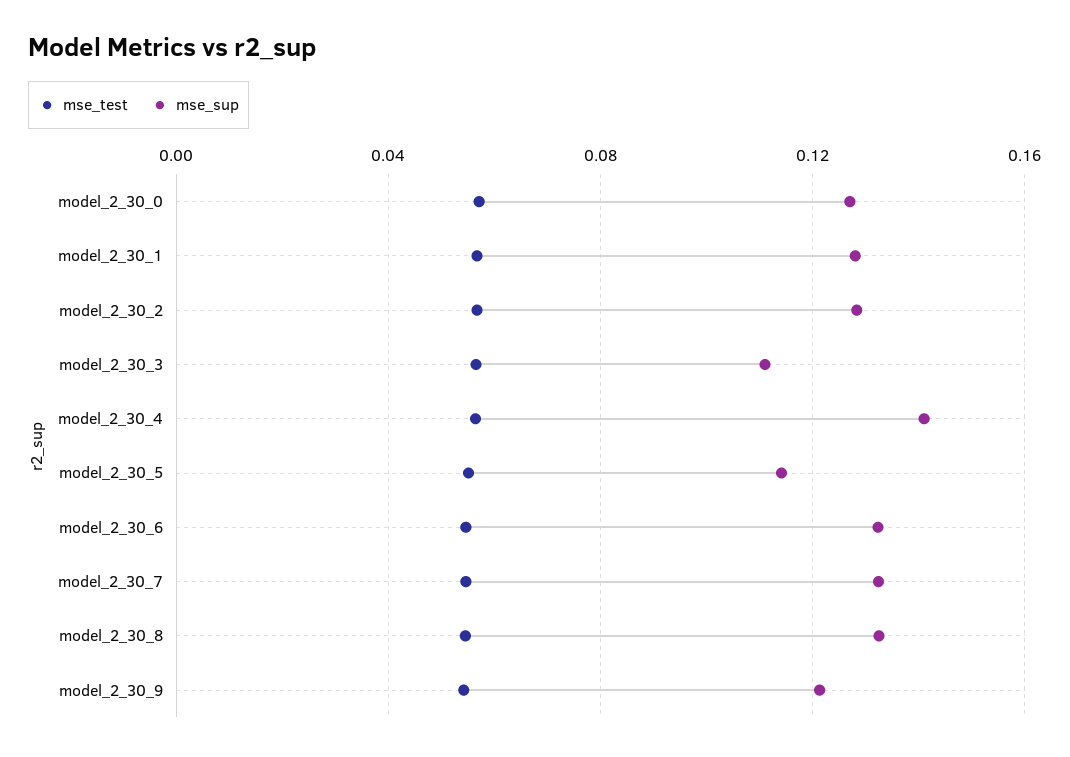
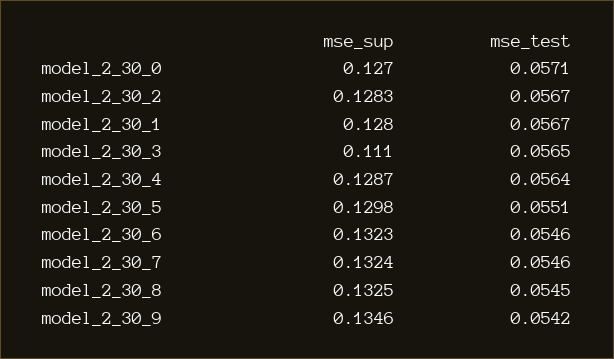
mse_sup, model_2_30_4: 0.14 -> 0.1287
mse_sup, model_2_30_5: 0.115 -> 0.1298
mse_sup, model_2_30_9: 0.12 -> 0.1346

